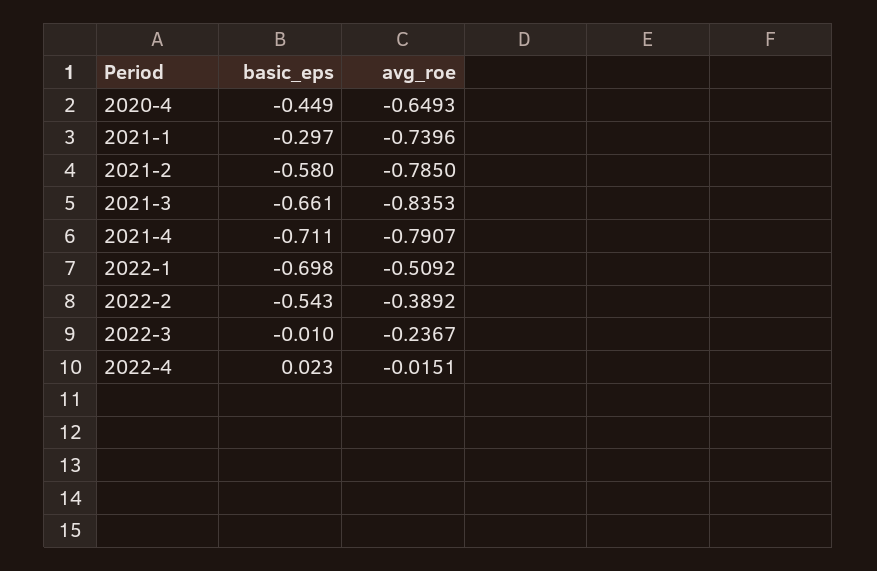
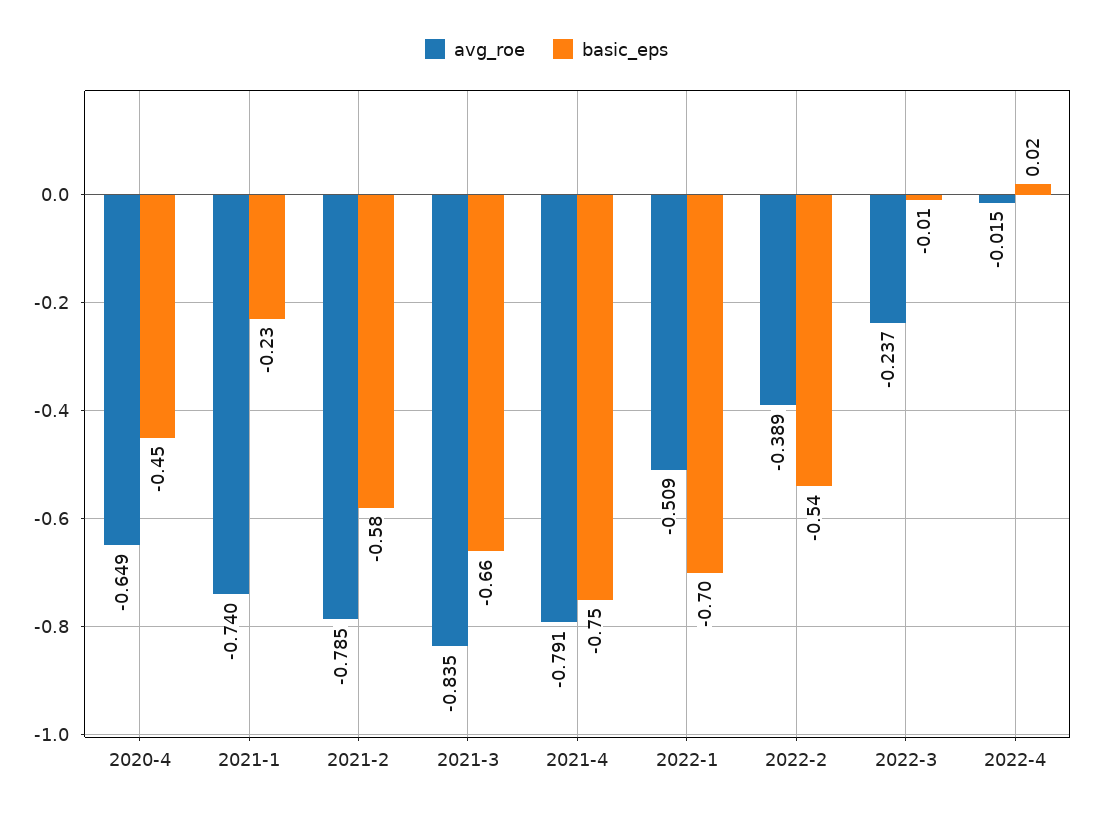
basic_eps, 2021-1: -0.297 -> -0.23
basic_eps, 2021-4: -0.711 -> -0.75

